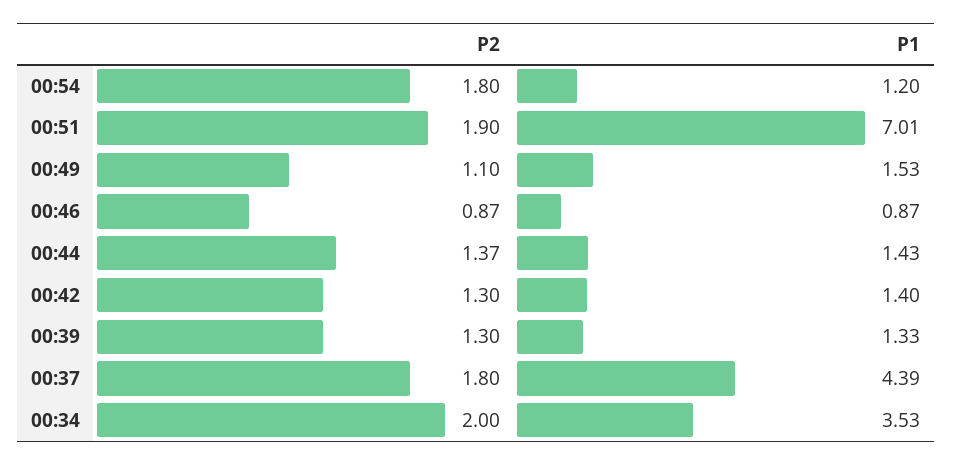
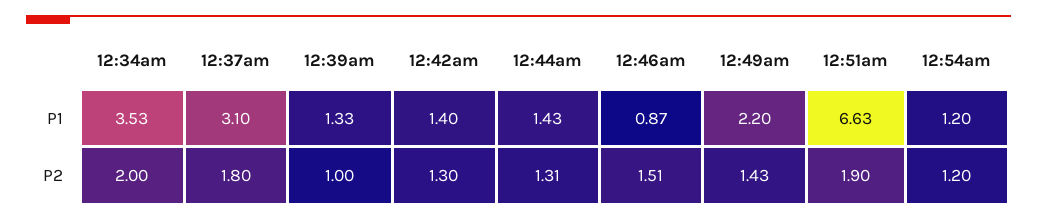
P2, 00:54: 1.8 -> 1.2
P1, 00:51: 7.01 -> 6.63
P2, 00:49: 1.1 -> 1.43
P1, 00:49: 1.53 -> 2.2
P2, 00:46: 0.87 -> 1.51
P2, 00:44: 1.37 -> 1.31
P2, 00:39: 1.3 -> 1
P1, 00:37: 4.39 -> 3.1

